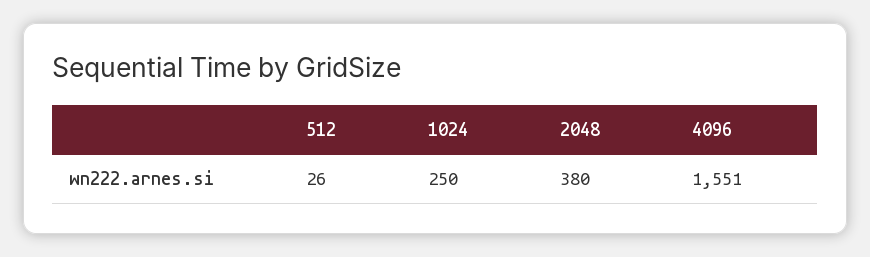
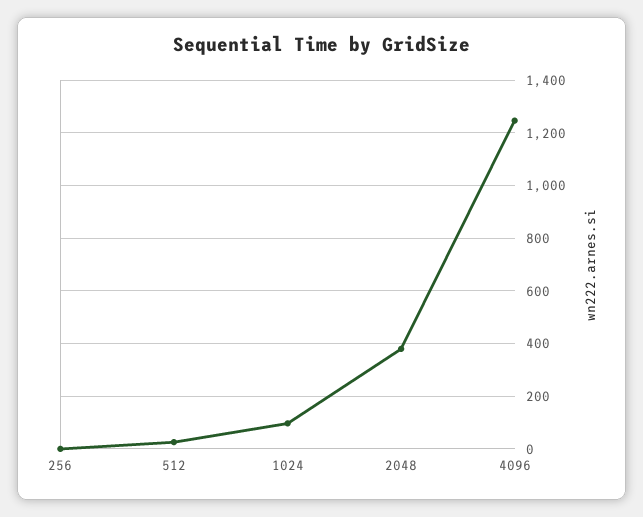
1024: 250 -> 100
4096: 1551 -> 1250
256: none -> 0

